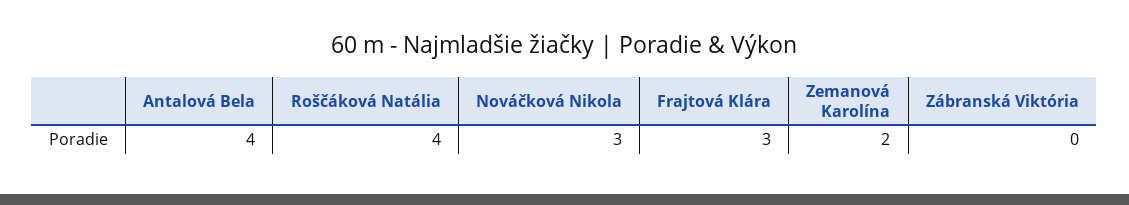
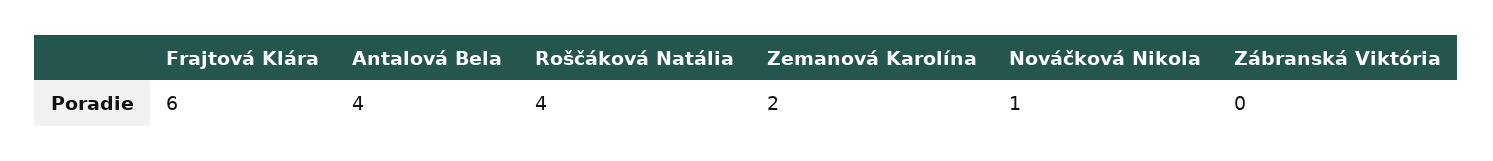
Nováčková Nikola: 3 -> 1
Frajtová Klára: 3 -> 6

